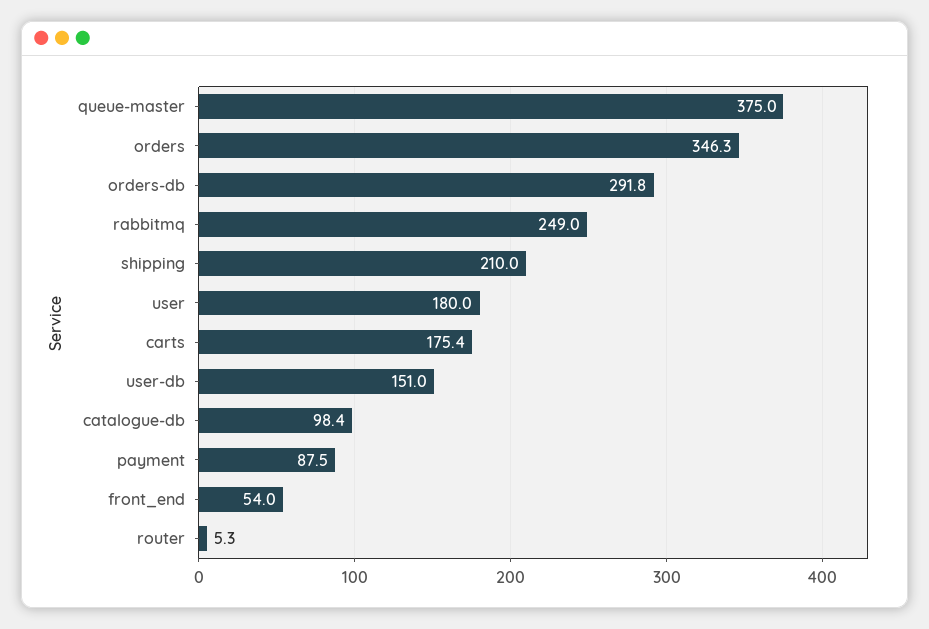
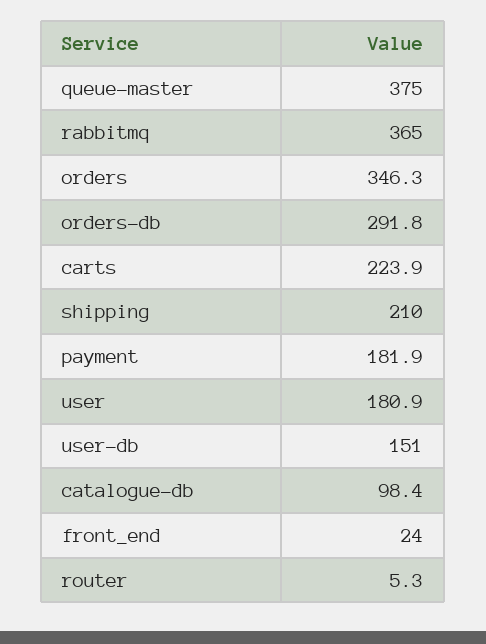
rabbitmq: 249 -> 365
user: 180 -> 180.9
carts: 175.4 -> 223.9
payment: 87.5 -> 181.9
front_end: 54 -> 24

